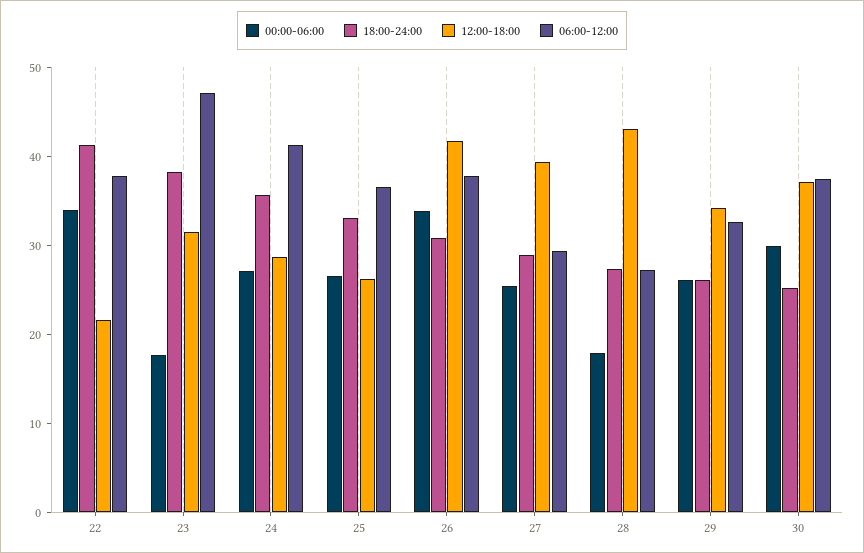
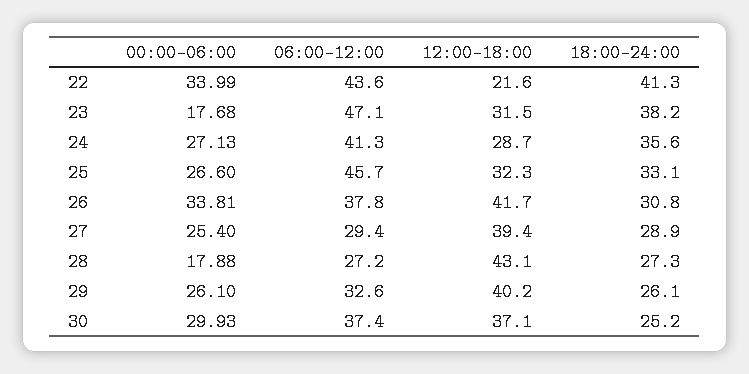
06:00-12:00, 22: 38 -> 43.6
12:00-18:00, 25: 26 -> 32.3
06:00-12:00, 25: 36 -> 45.7
12:00-18:00, 29: 34 -> 40.2

